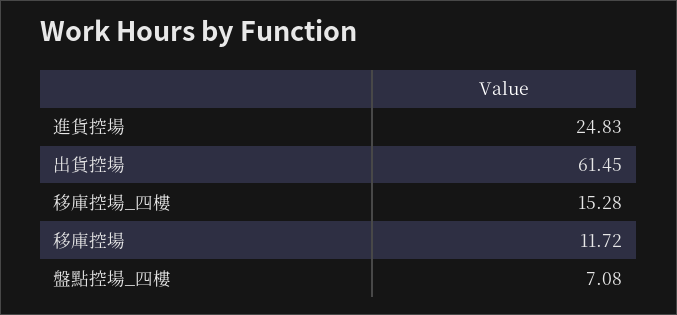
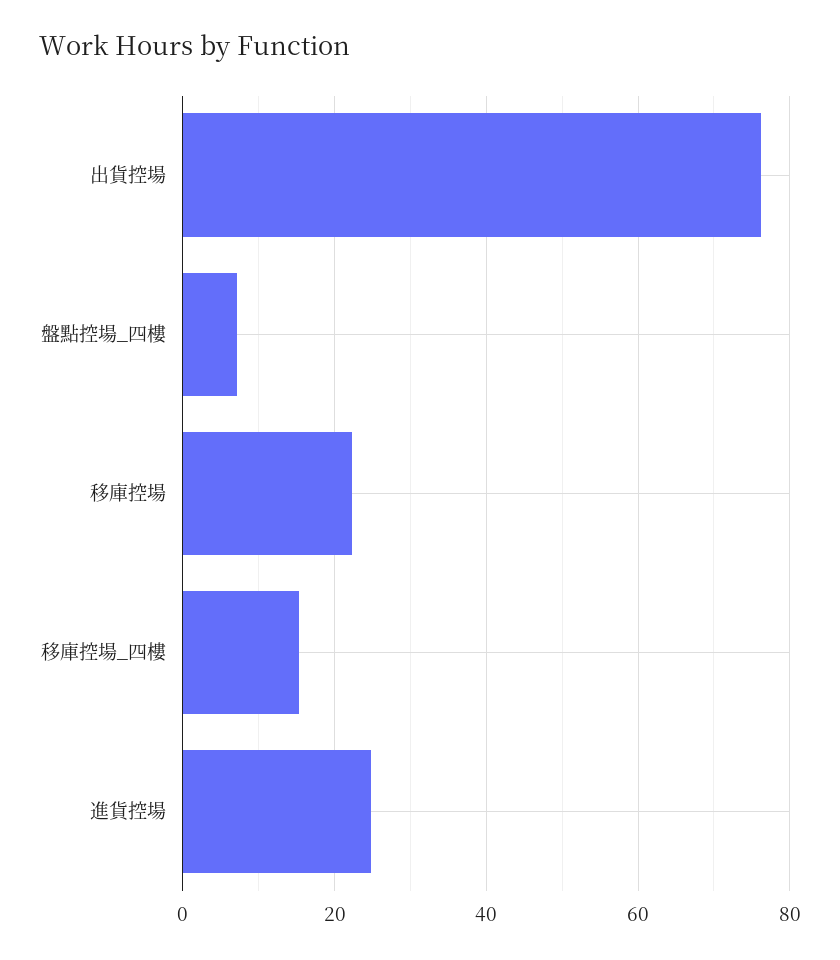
出貨控場: 61.45 -> 76
移庫控場: 11.72 -> 22

